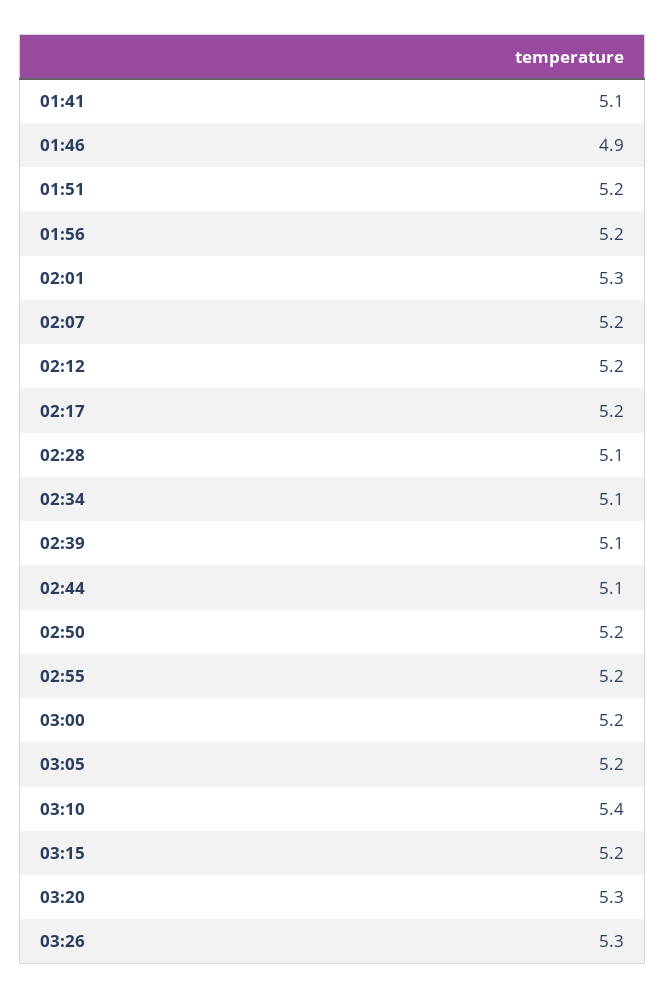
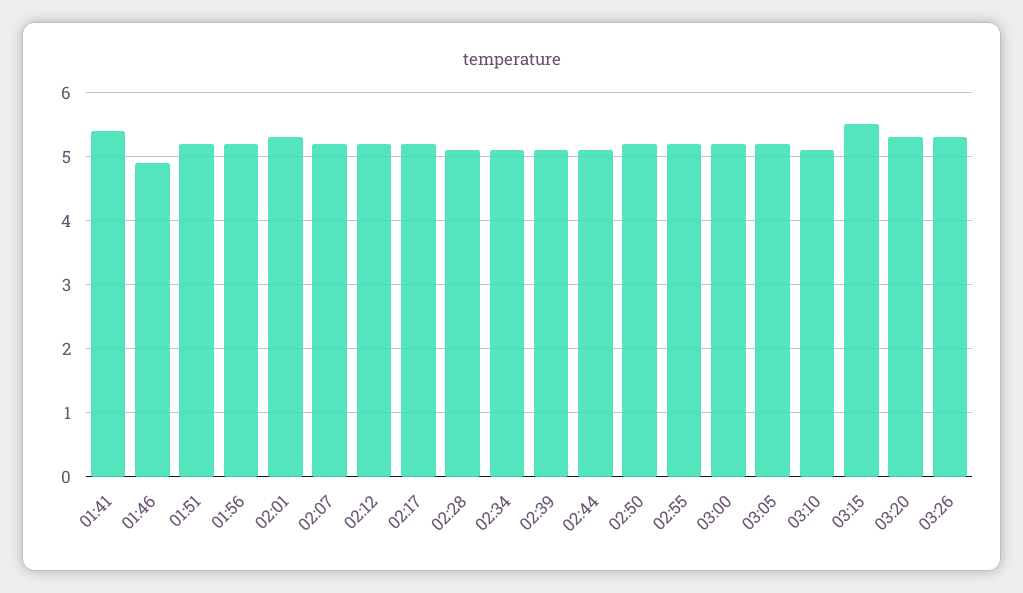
01:41: 5.1 -> 5.4
03:10: 5.4 -> 5.1
03:15: 5.2 -> 5.5

